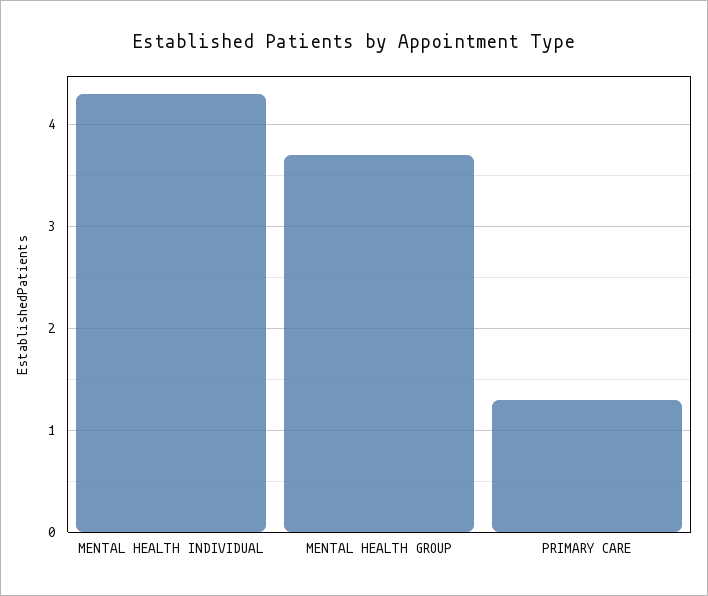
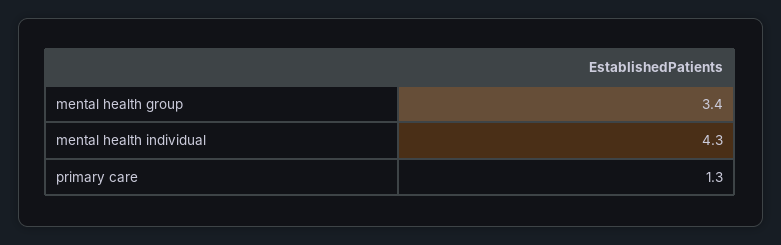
MENTAL HEALTH GROUP: 3.7 -> 3.4

